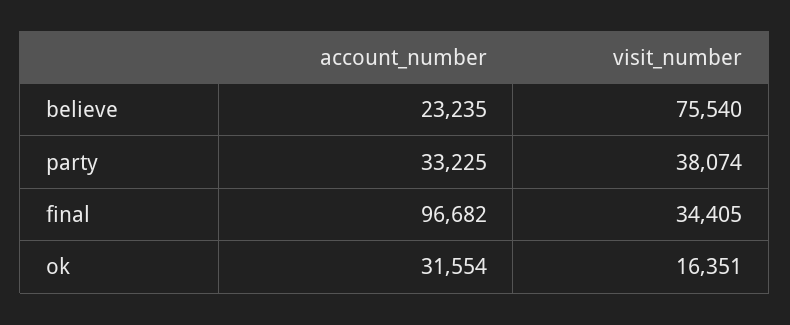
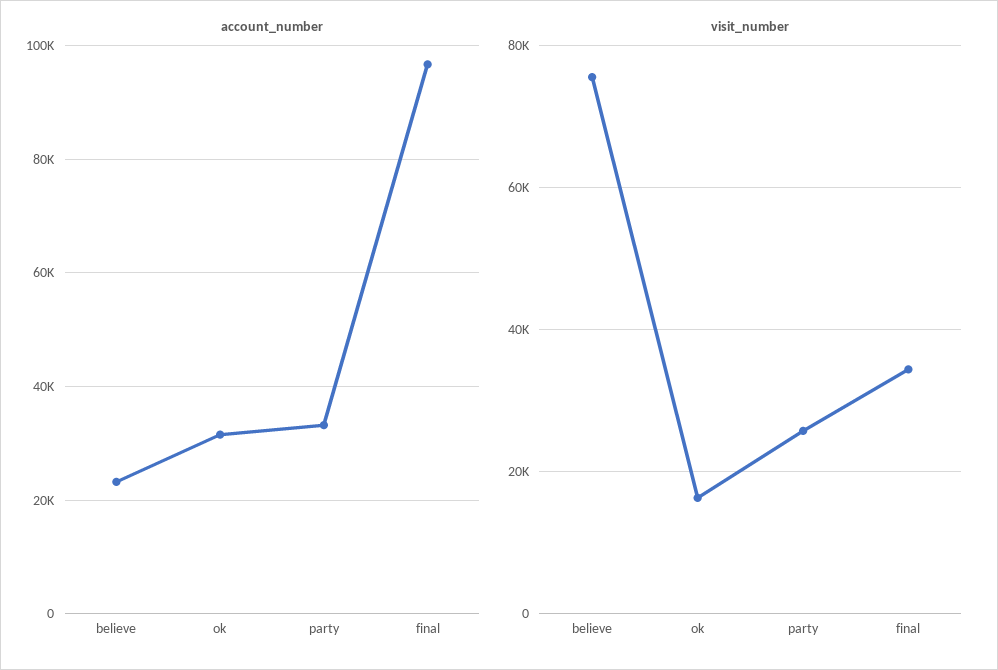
visit_number, party: 38074 -> 26000

